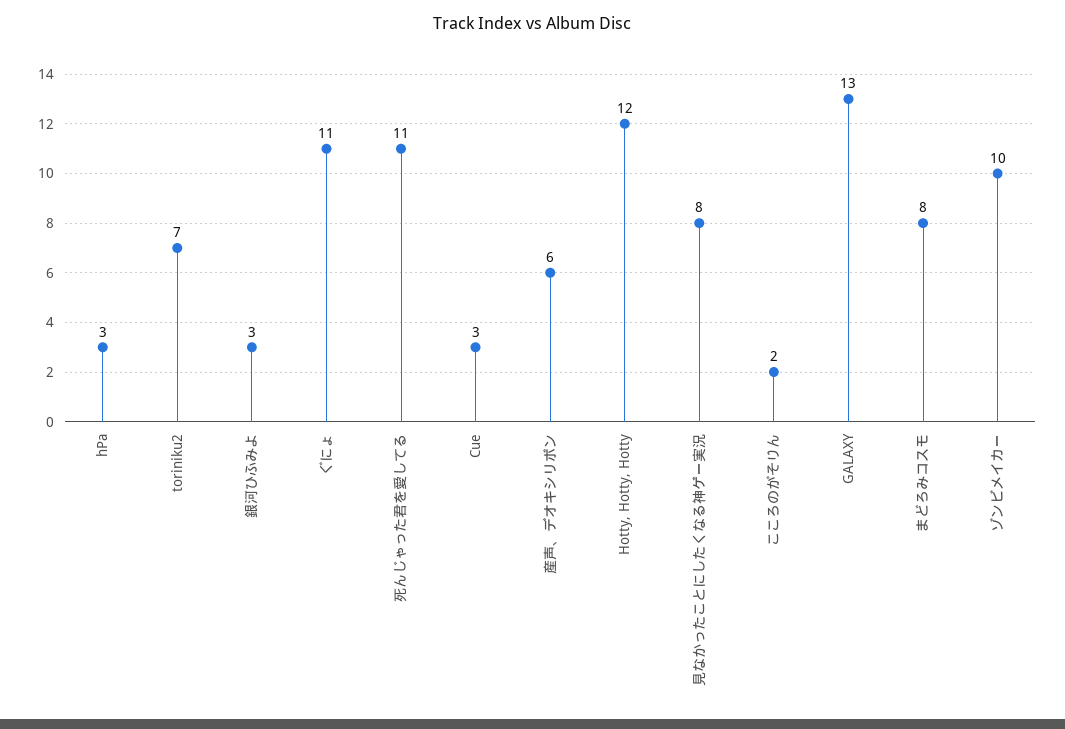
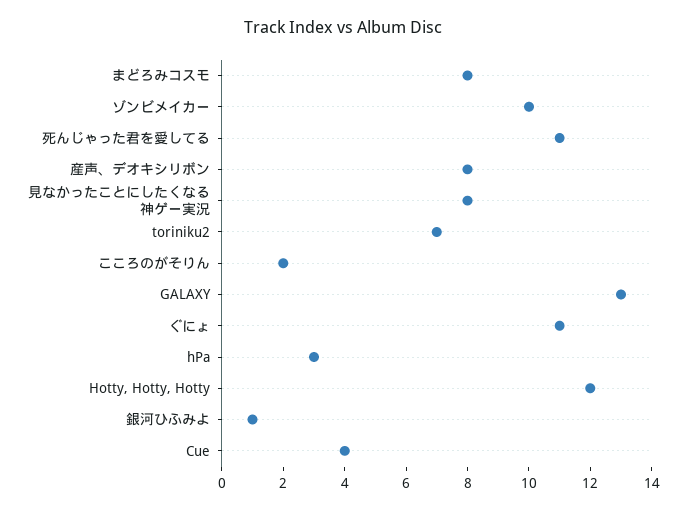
銀河ひふみよ: 3 -> 1
Cue: 3 -> 4
産声、デオキシリボン: 6 -> 8

